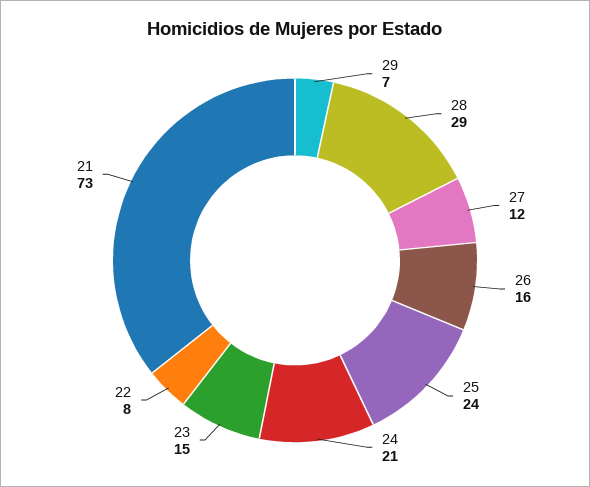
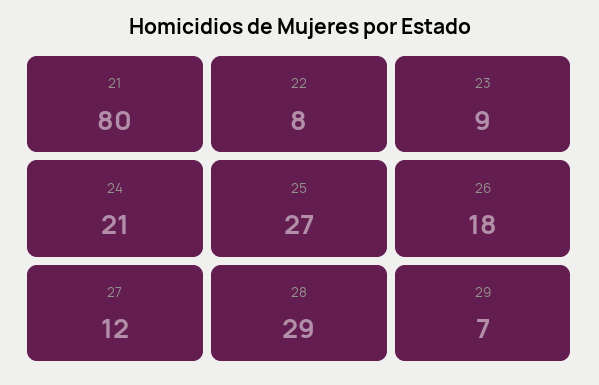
26: 16 -> 18
25: 24 -> 27
23: 15 -> 9
21: 73 -> 80

